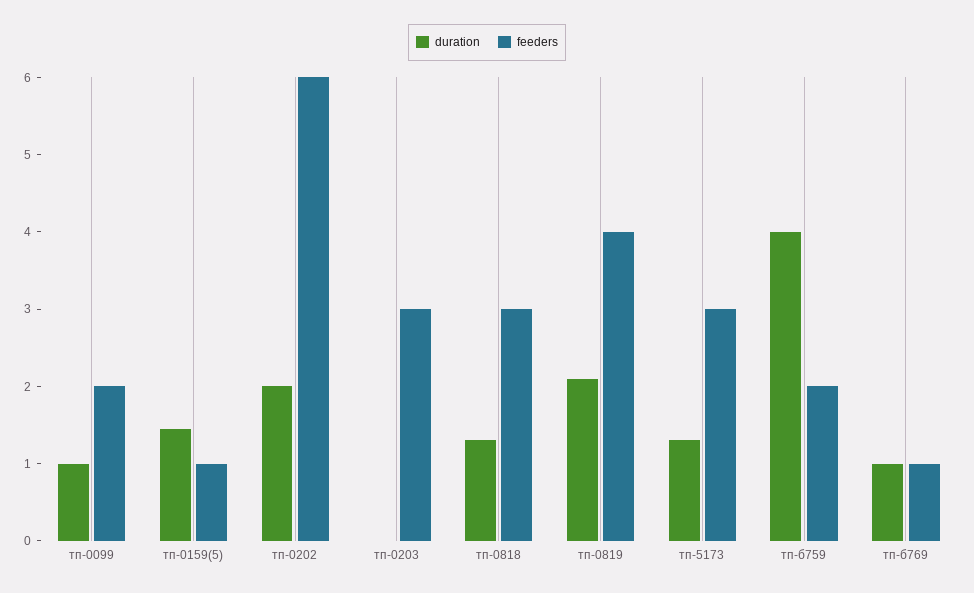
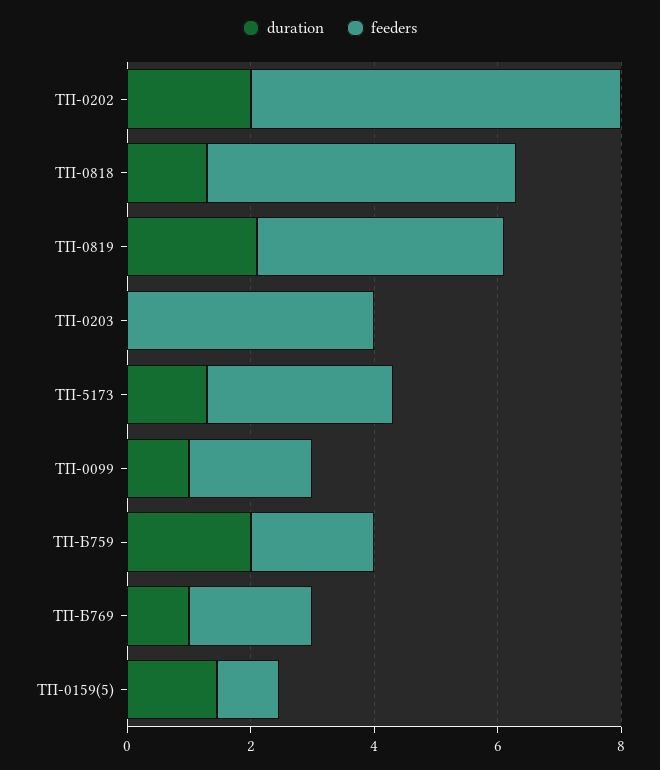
feeders, тп-0203: 3 -> 4
feeders, тп-0818: 3 -> 5
duration, тп-б759: 4 -> 2
feeders, тп-б769: 1 -> 2

